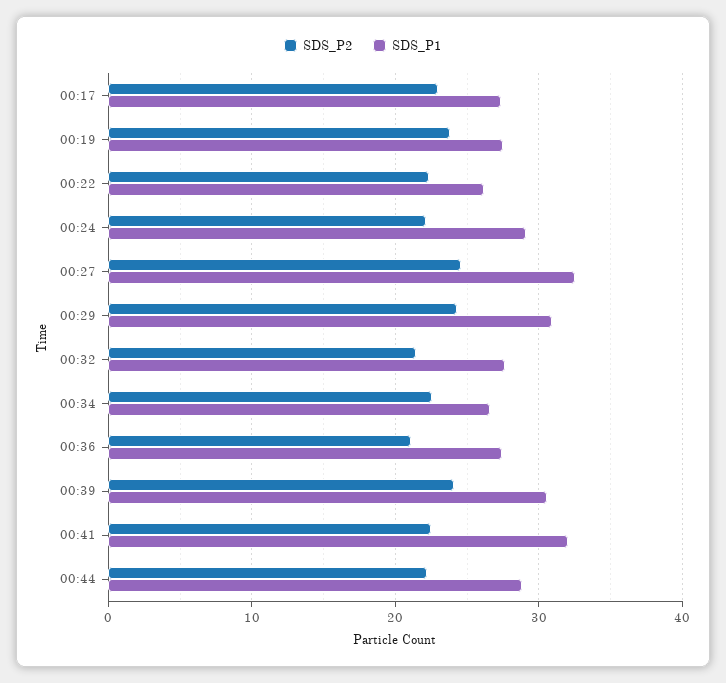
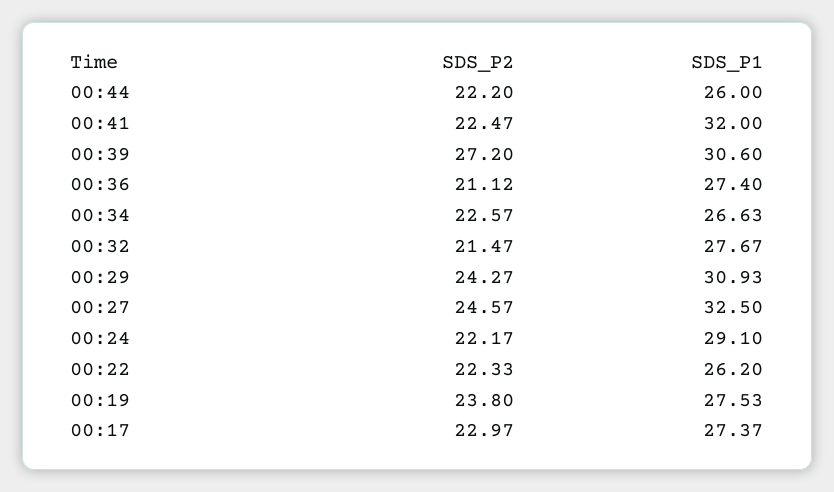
SDS_P2, 00:39: 24 -> 27.2
SDS_P1, 00:44: 29 -> 26

